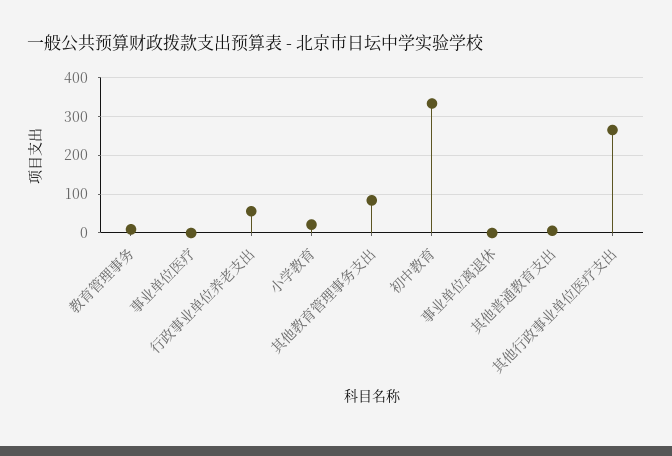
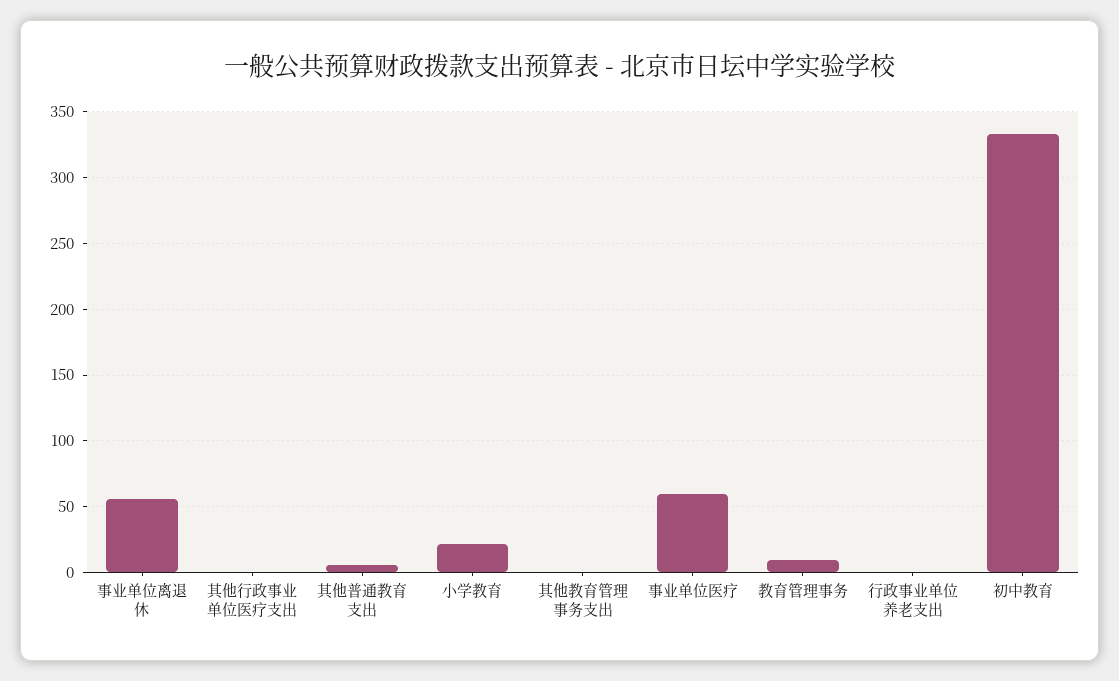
事业单位医疗: 0 -> 60
行政事业单位养老支出: 60 -> 0
其他教育管理事务支出: 80 -> 0
事业单位离退休: 0 -> 55
其他行政事业单位医疗支出: 260 -> 0

